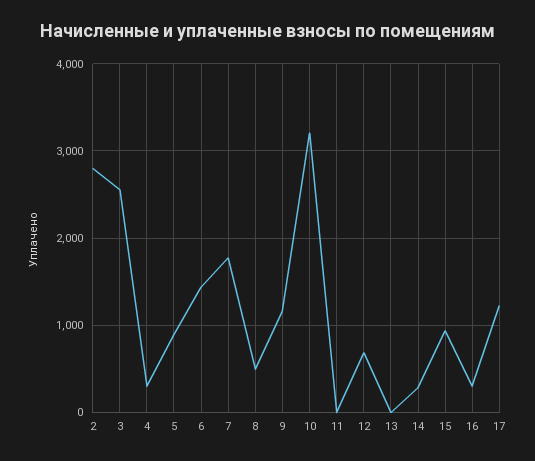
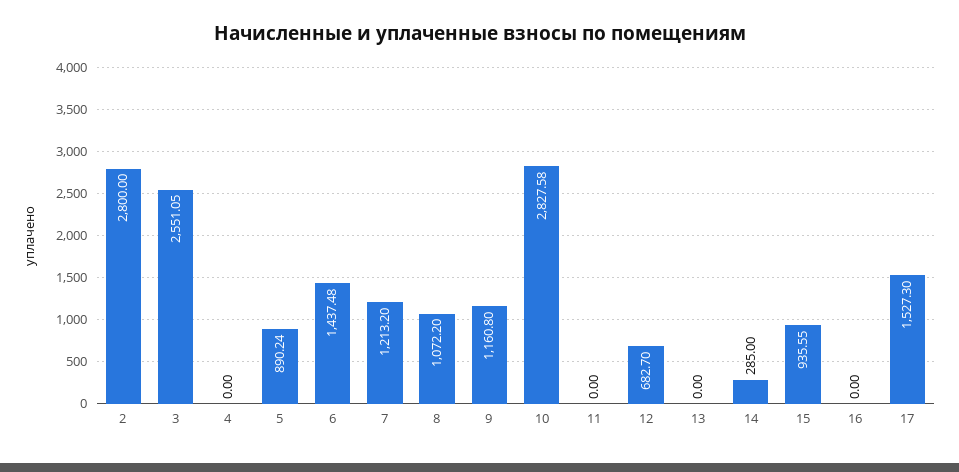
4: 300 -> 0
7: 1800 -> 1213.2
8: 500 -> 1072.2
10: 3200 -> 2827.58
16: 300 -> 0
17: 1200 -> 1527.3

